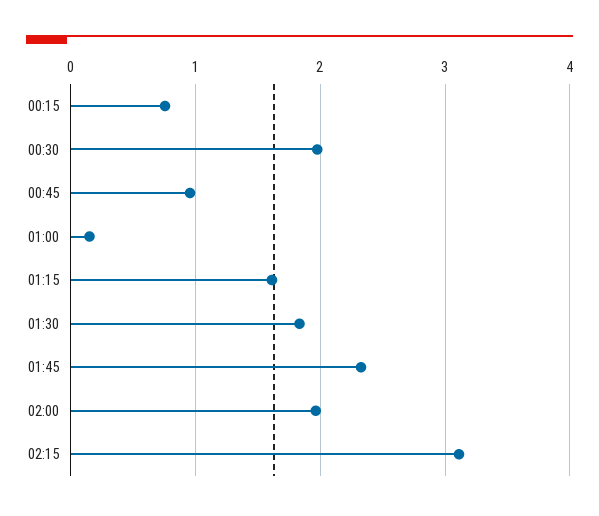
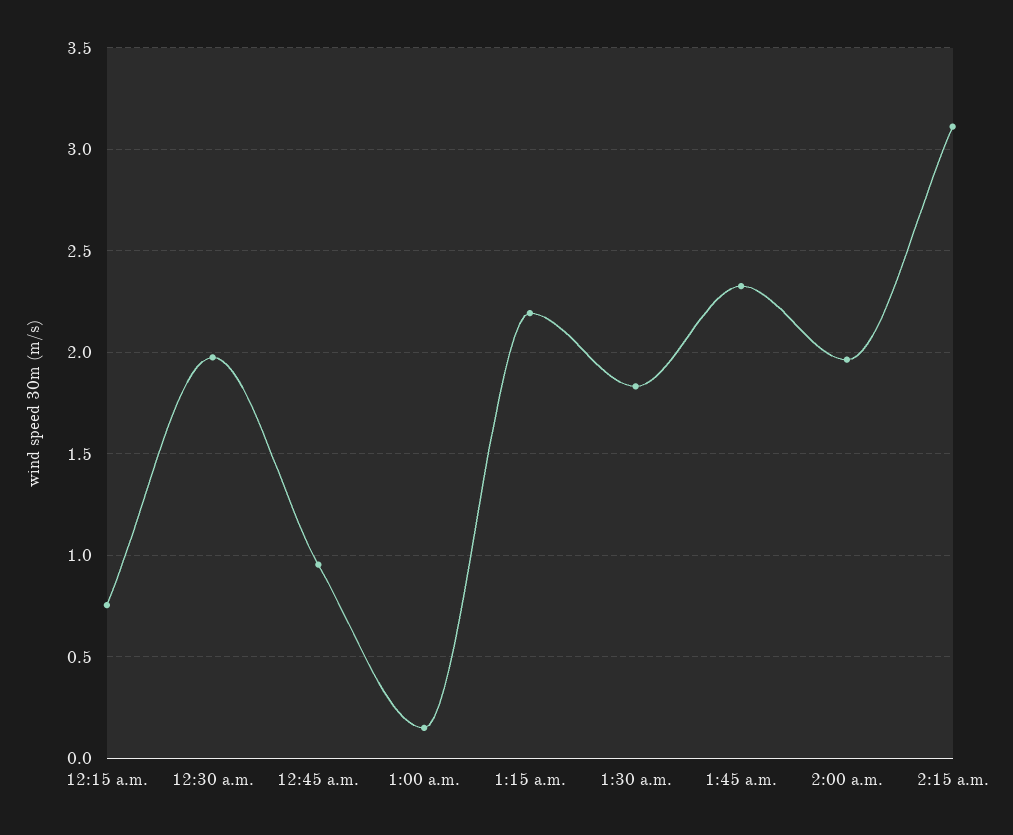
01:15: 1.6 -> 2.2

